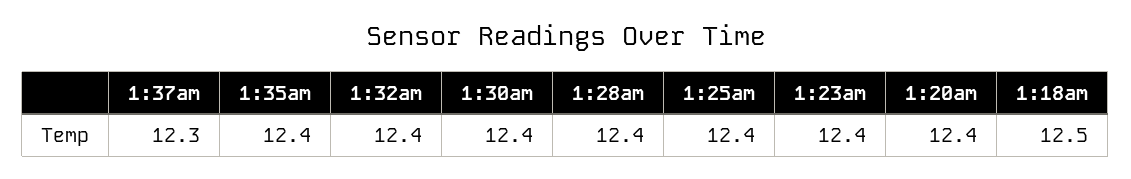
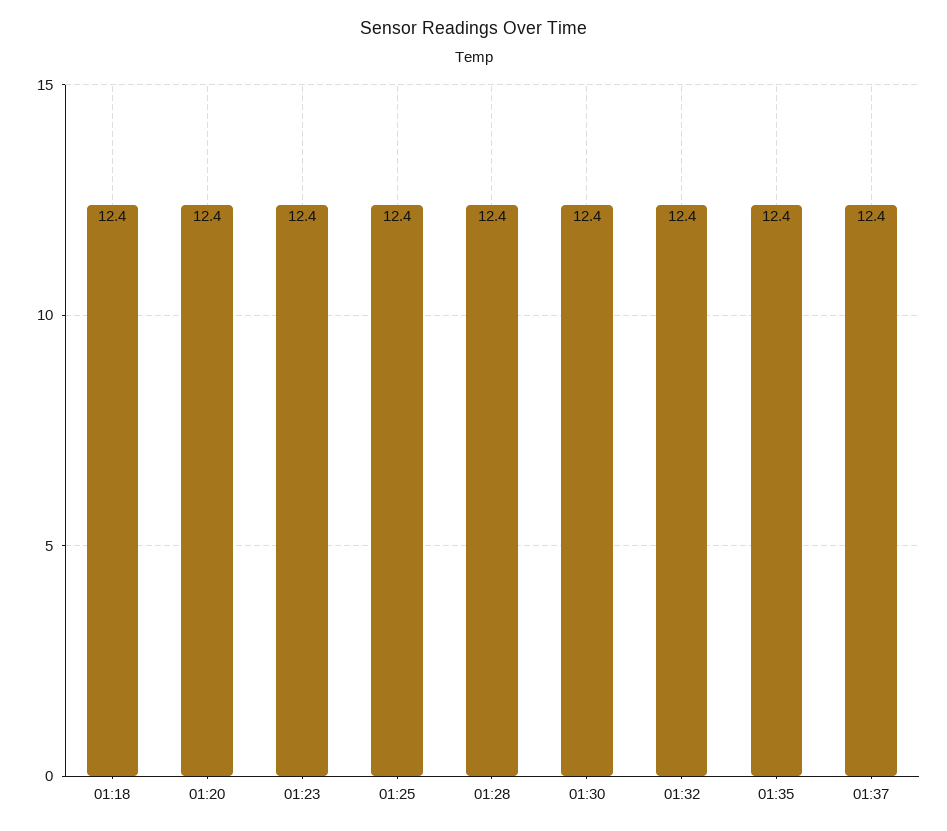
1:37am: 12.3 -> 12.4
1:18am: 12.5 -> 12.4

